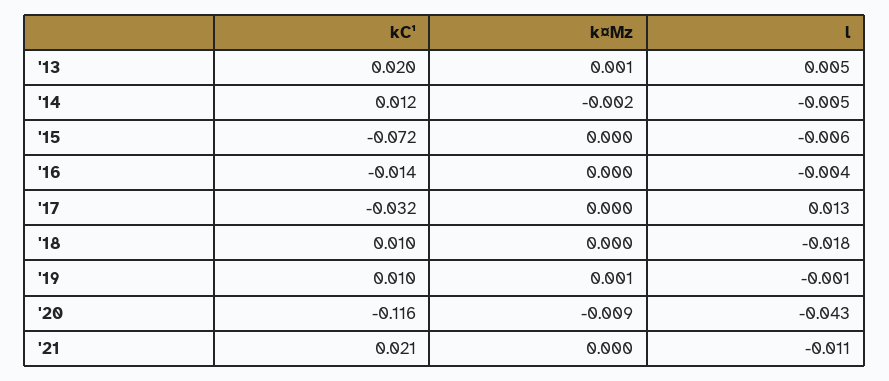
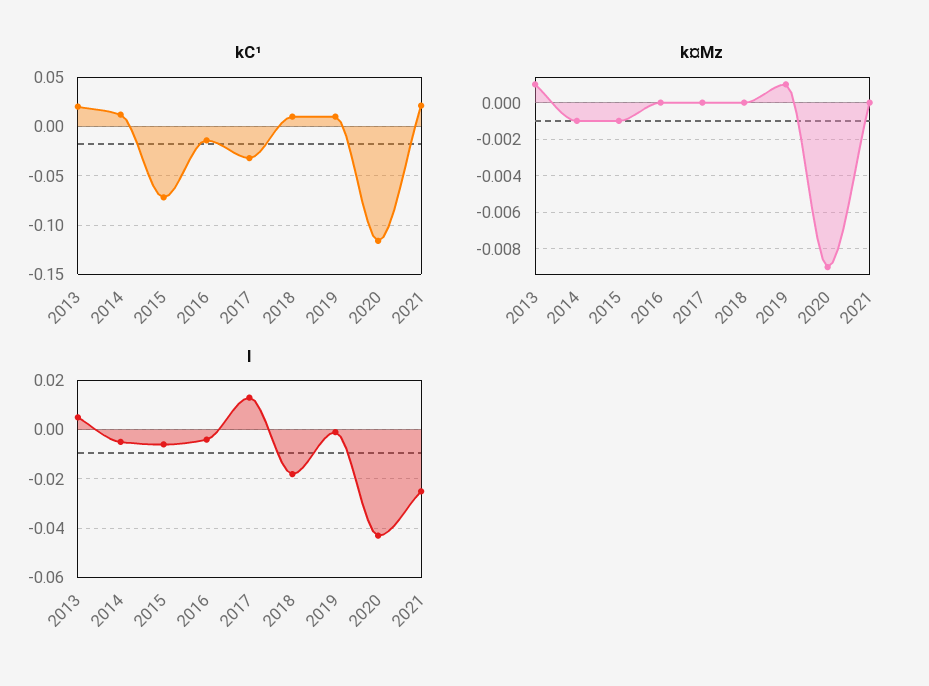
k¤Mz, '14: -0.002 -> -0.001
k¤Mz, '15: 0 -> -0.001
l, '21: -0.011 -> -0.025

